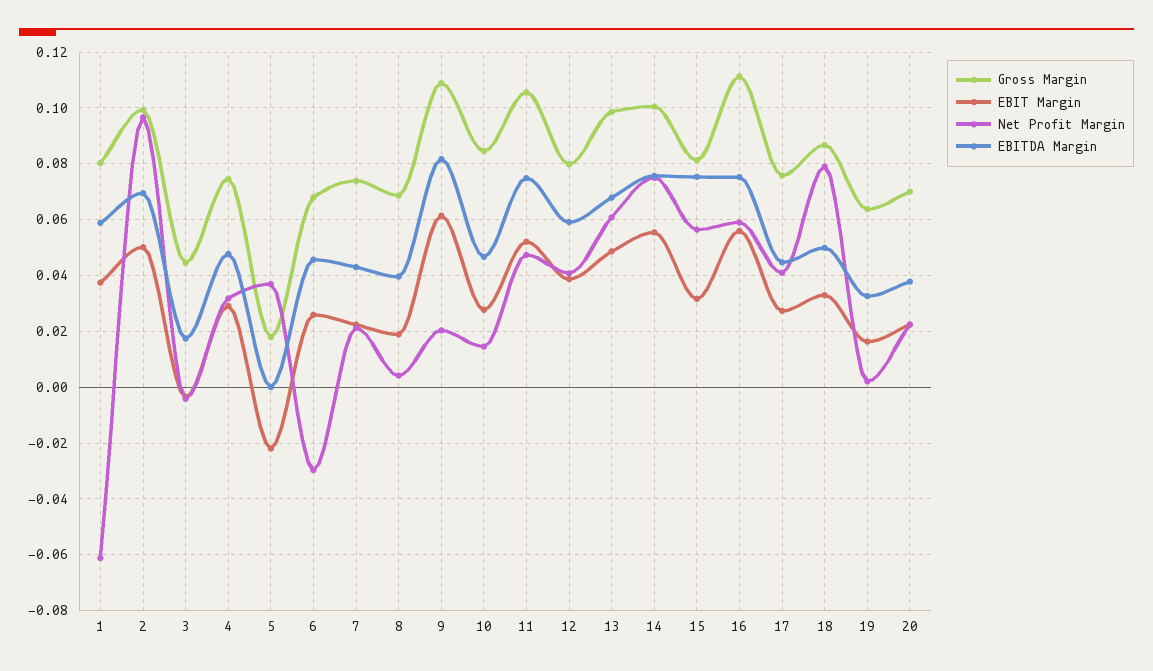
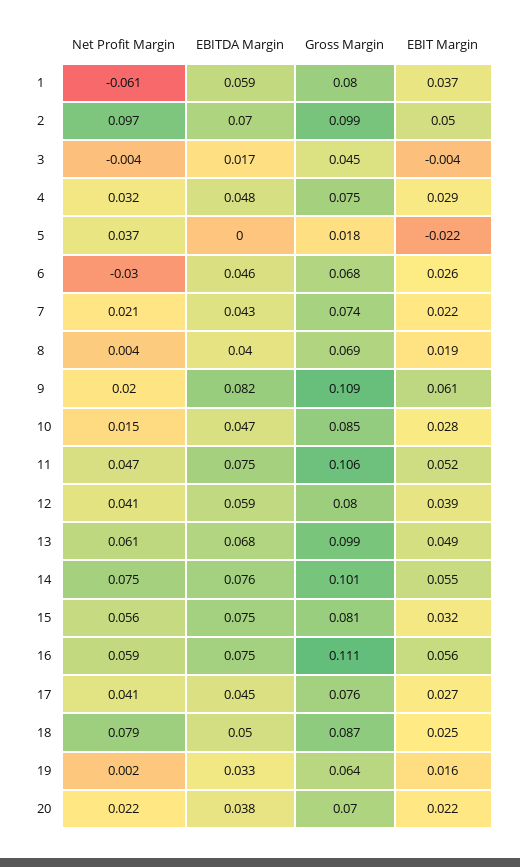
EBIT Margin, 18: 0.0325 -> 0.025

